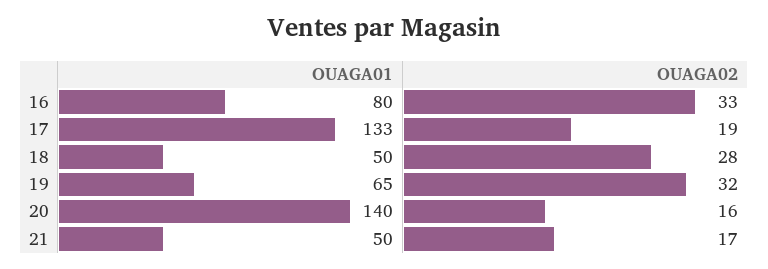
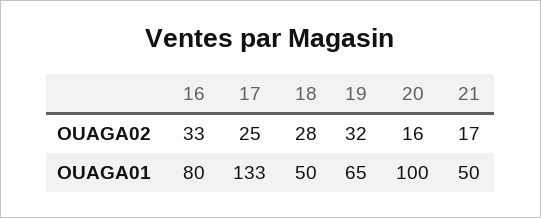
OUAGA02, 17: 19 -> 25
OUAGA01, 20: 140 -> 100

